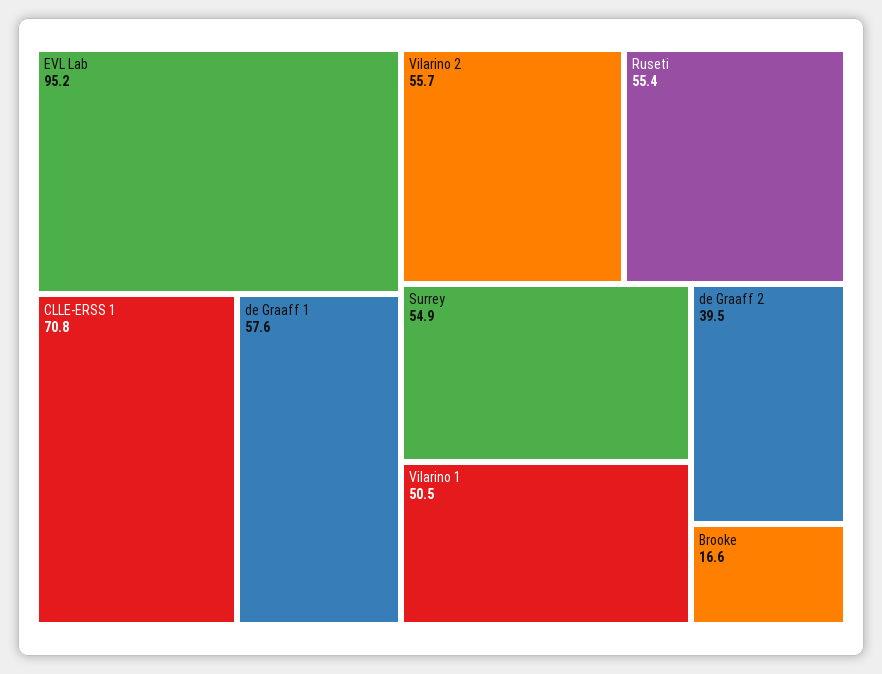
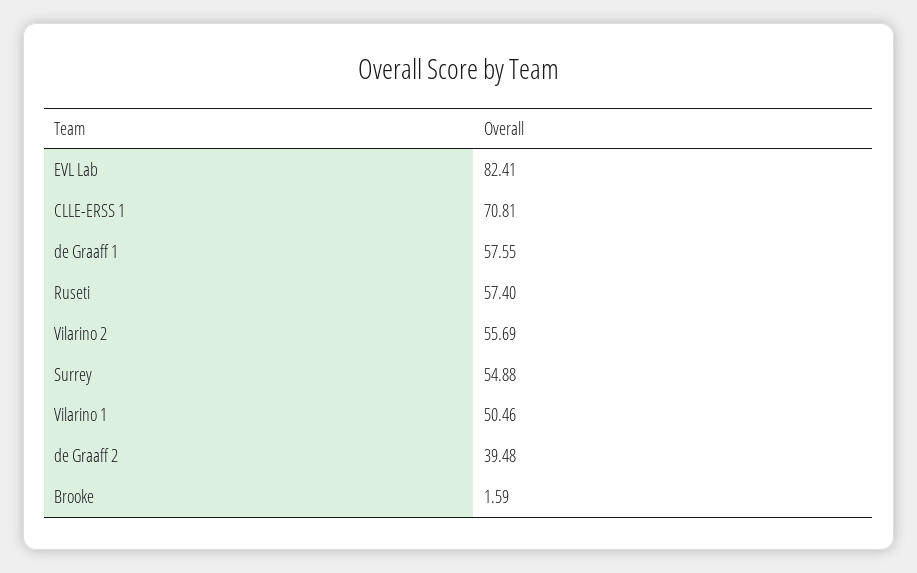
EVL Lab: 95.2 -> 82.41
Ruseti: 55.4 -> 57.4
Brooke: 16.6 -> 1.59

